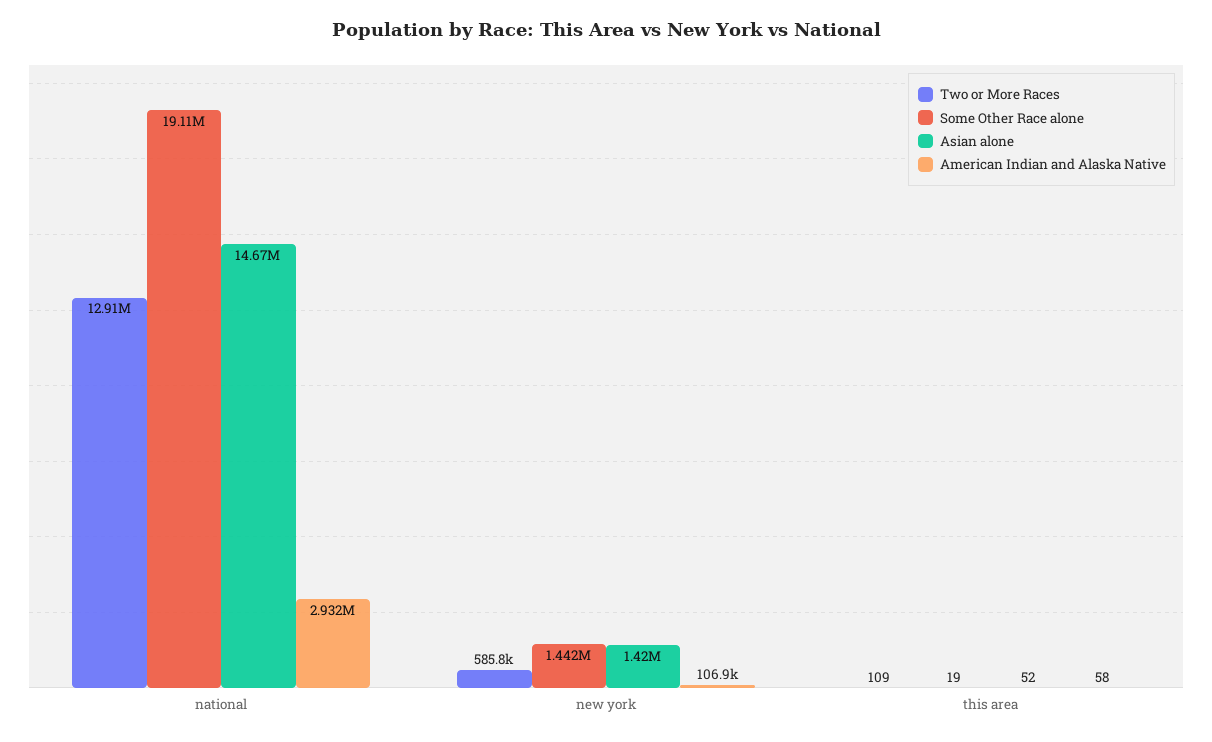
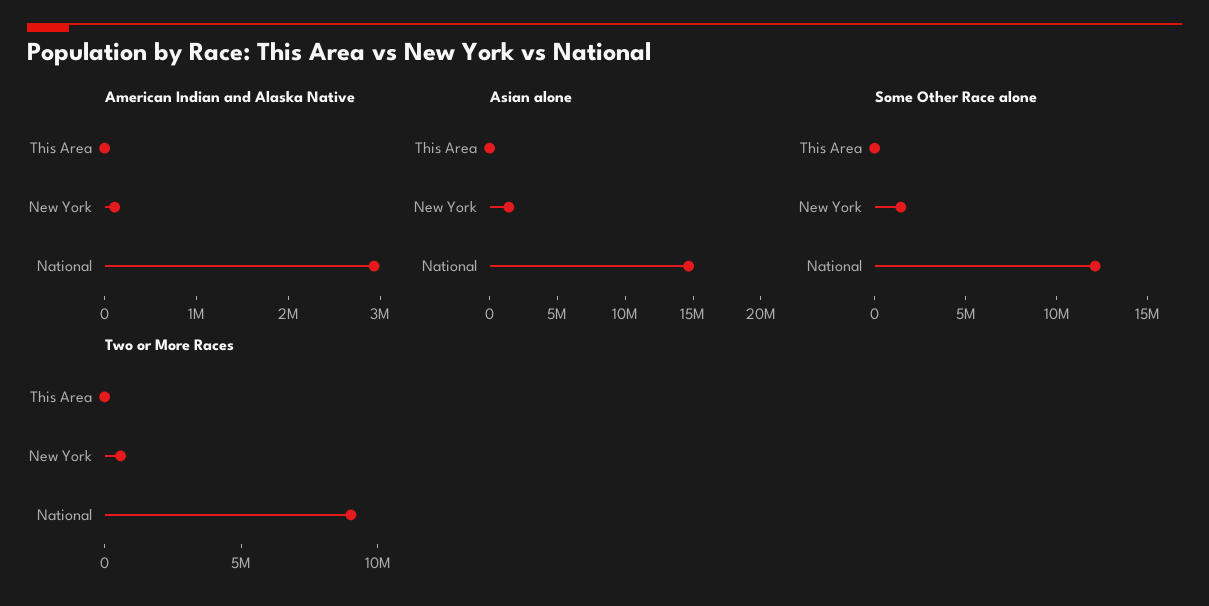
Two or More Races, national: 12910000 -> 9000000
Some Other Race alone, national: 19110000 -> 12000000

